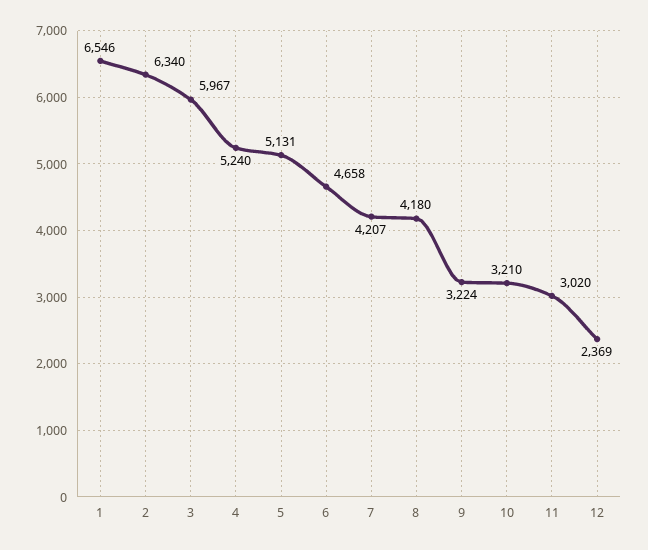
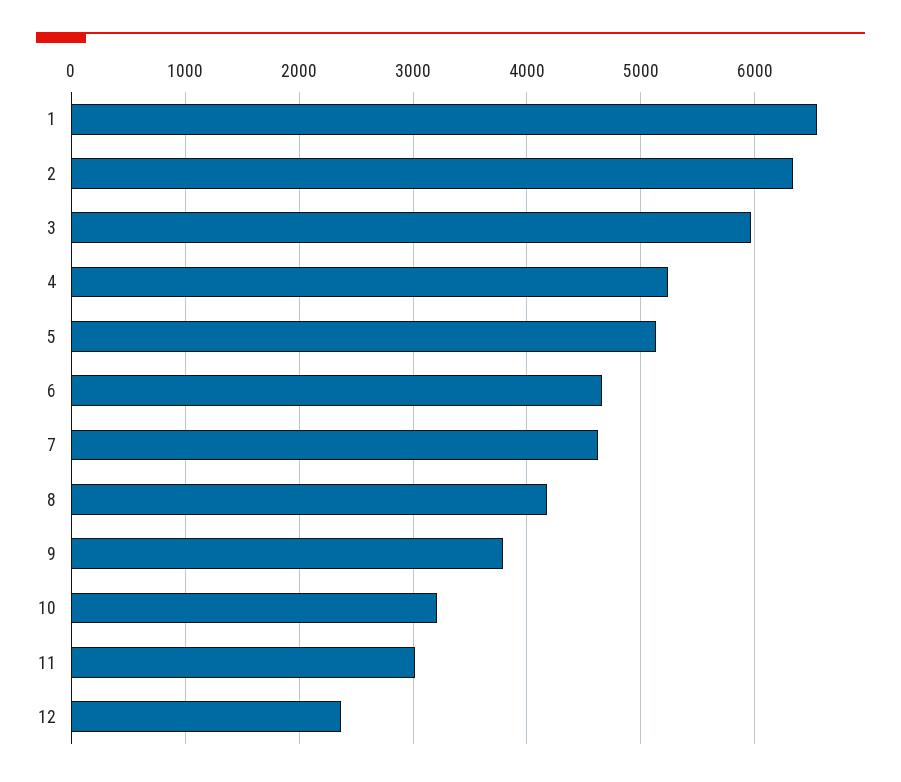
7: 4207 -> 4600
9: 3224 -> 3800

